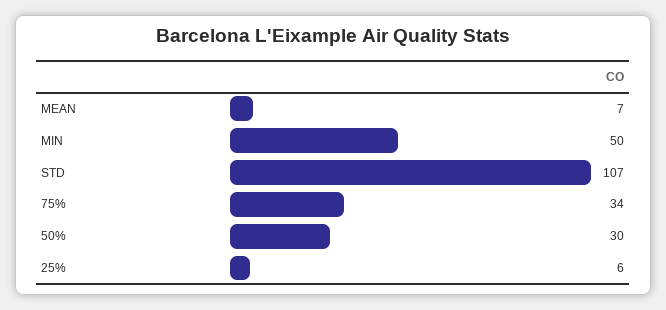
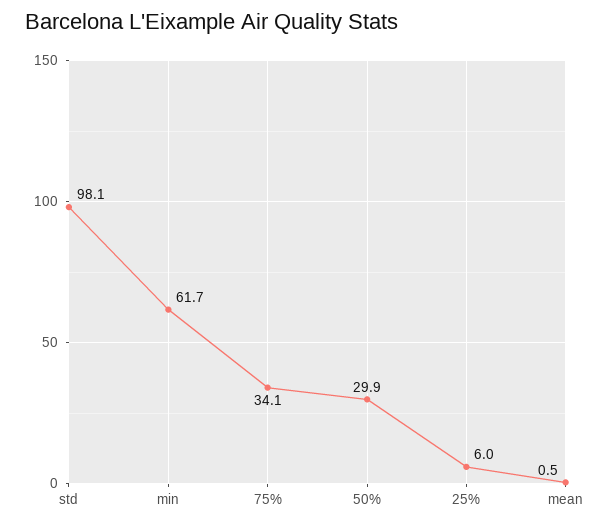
MEAN: 7 -> 0.5
MIN: 50 -> 61.7
STD: 107 -> 98.1

